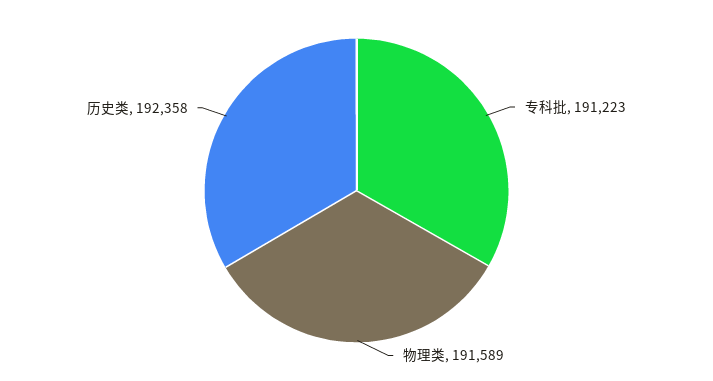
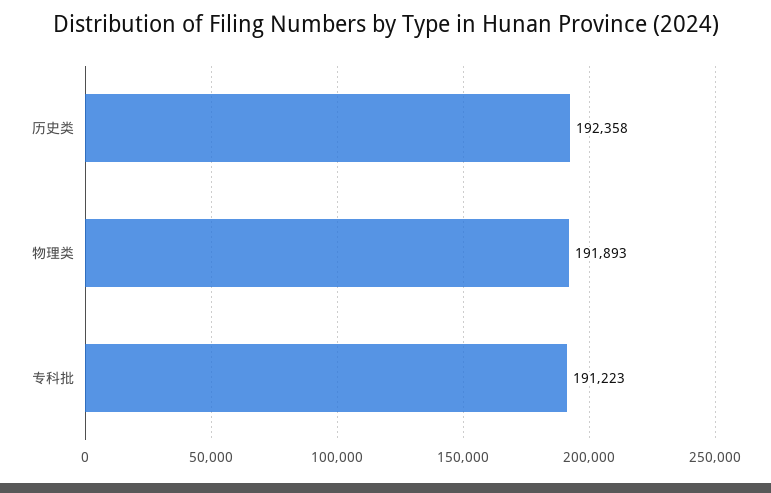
物理类: 191589 -> 191893

